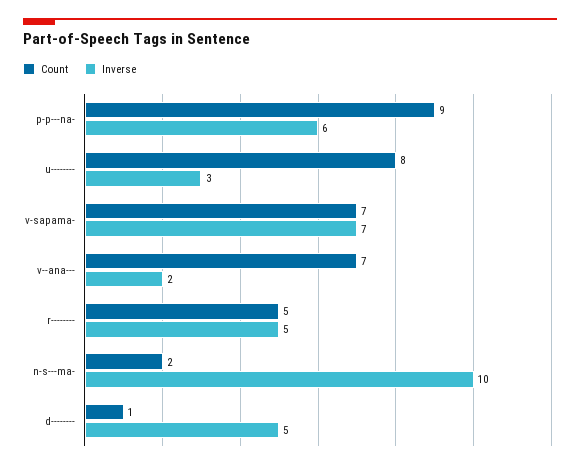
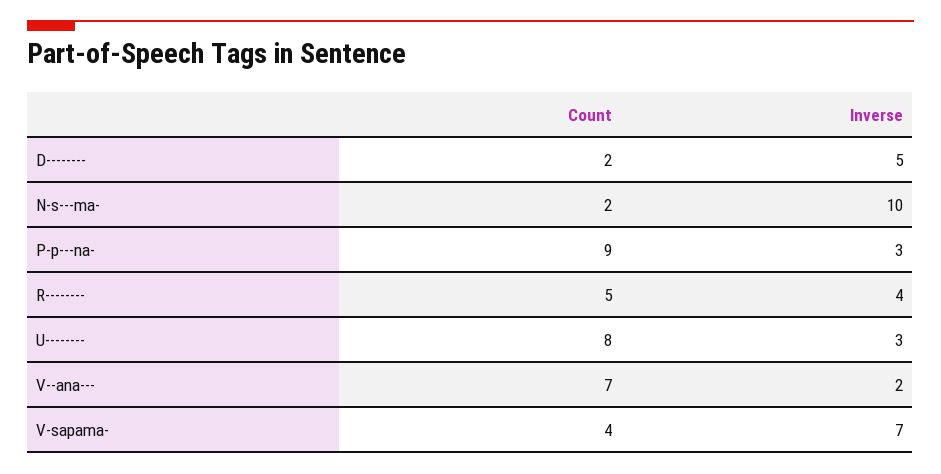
Inverse, p-p---na-: 6 -> 3
Count, v-sapama-: 7 -> 4
Inverse, r--------: 5 -> 4
Count, d--------: 1 -> 2

